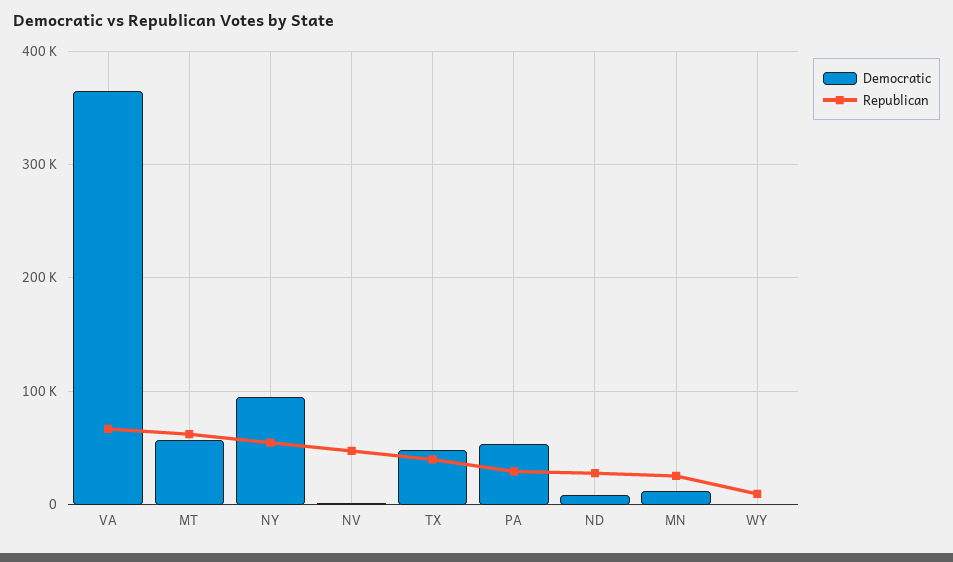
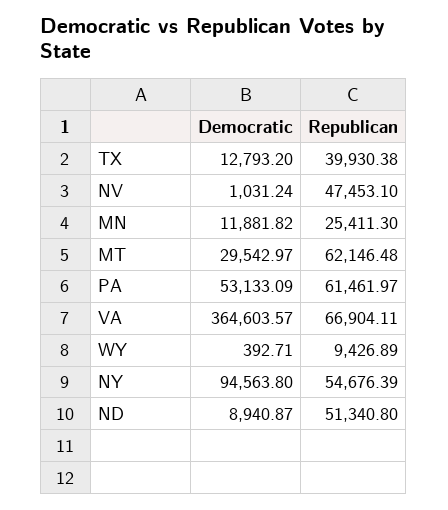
Democratic, MT: 60000 -> 29542.97
Democratic, TX: 50000 -> 12793.2
Republican, PA: 30000 -> 61461.97
Republican, ND: 30000 -> 51340.8

